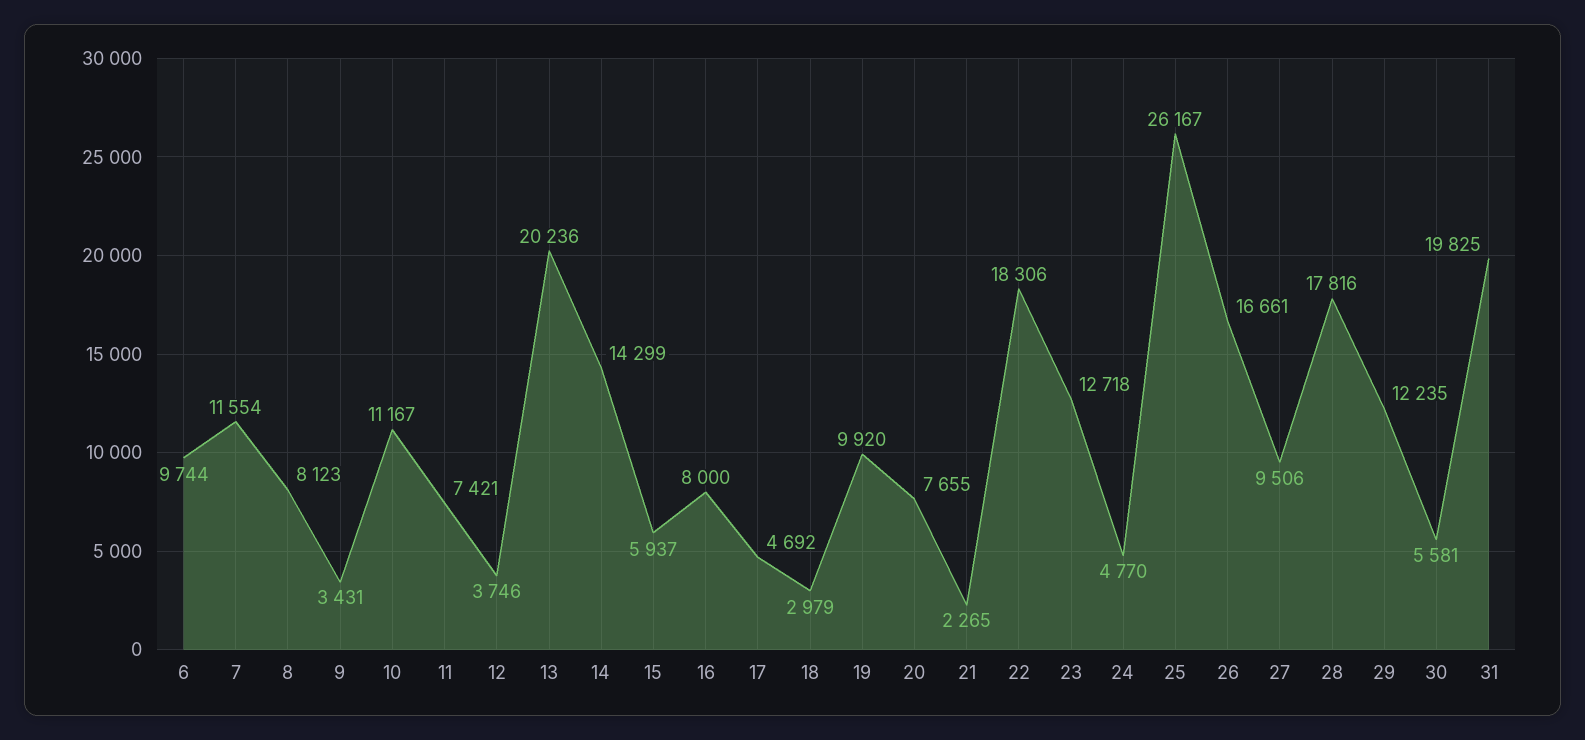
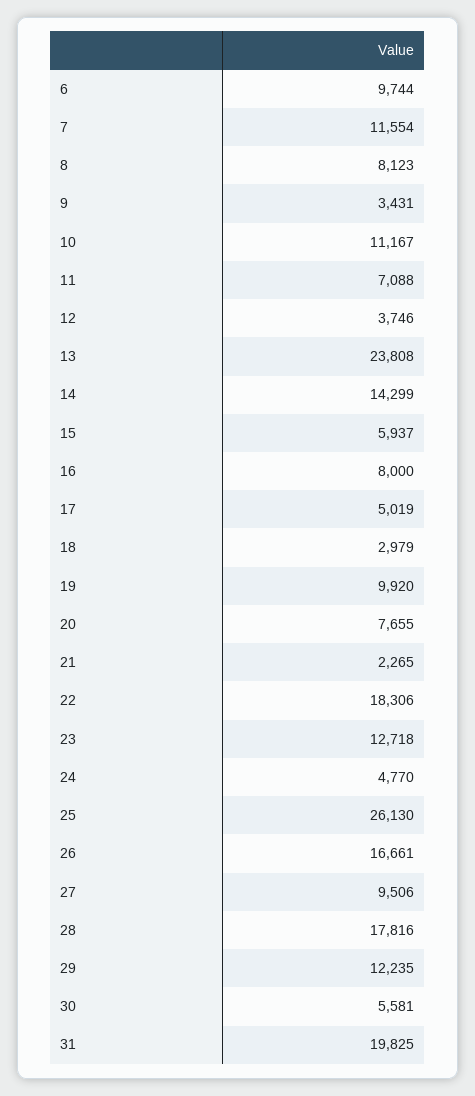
11: 7421 -> 7088
13: 20236 -> 23808
17: 4692 -> 5019
25: 26167 -> 26130

